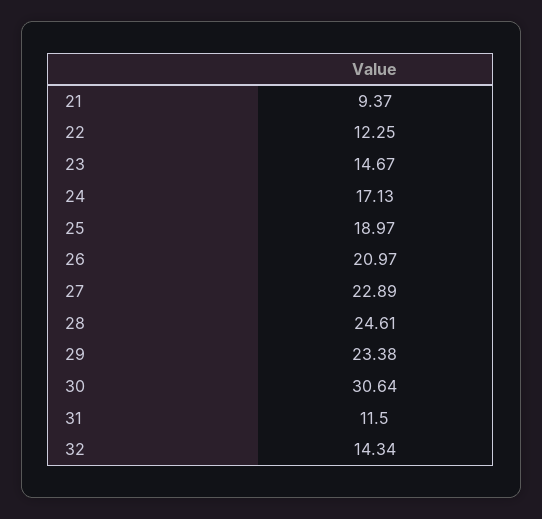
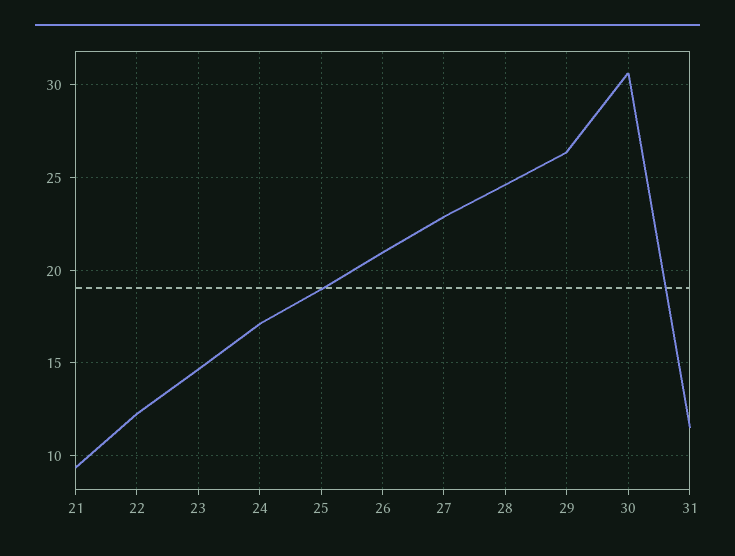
29: 23.38 -> 26.5
32: 14.34 -> none

